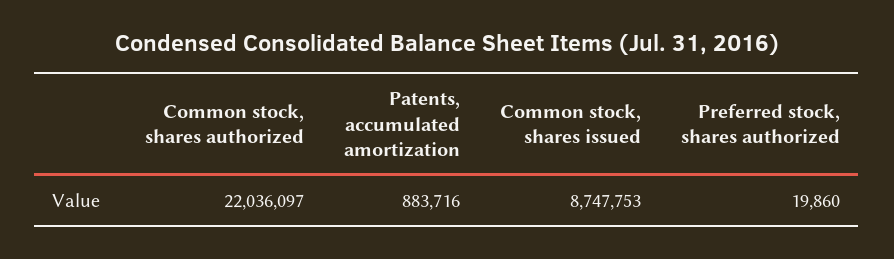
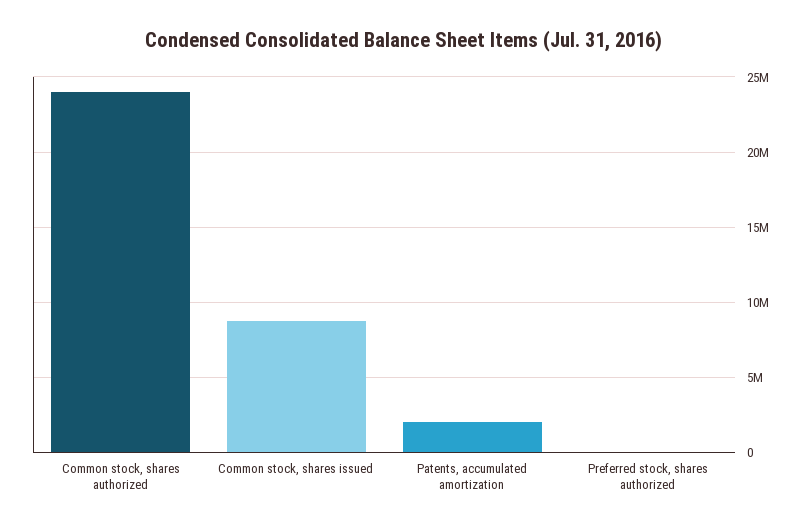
Common stock, shares authorized: 22036097 -> 24000000
Patents, accumulated amortization: 883716 -> 2000000

